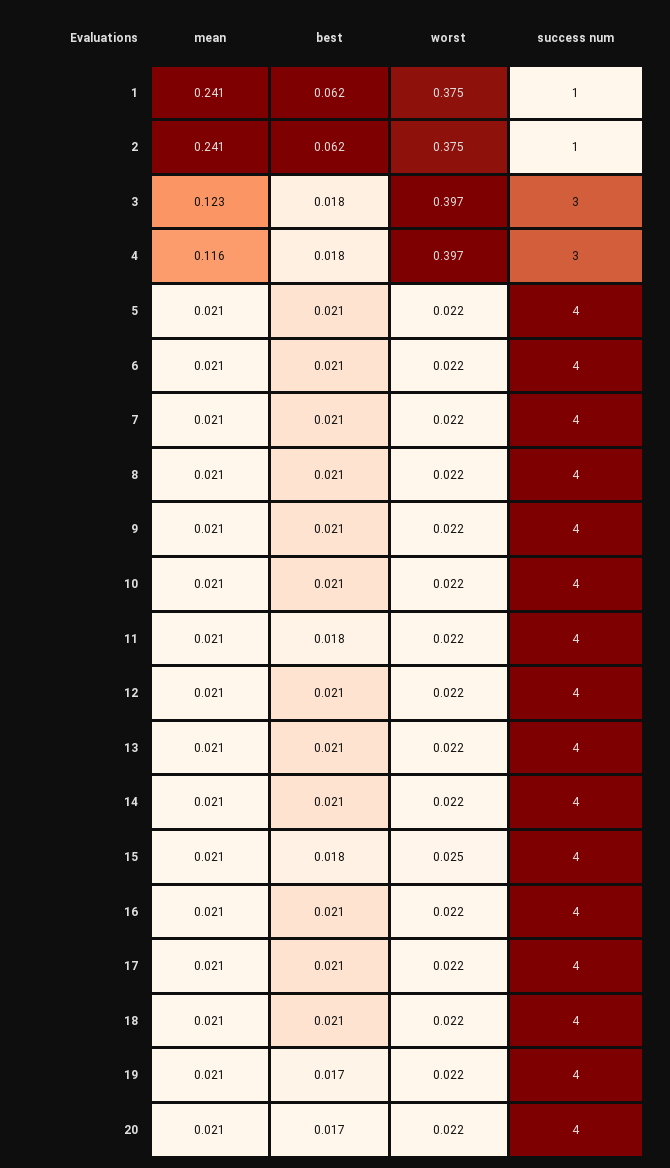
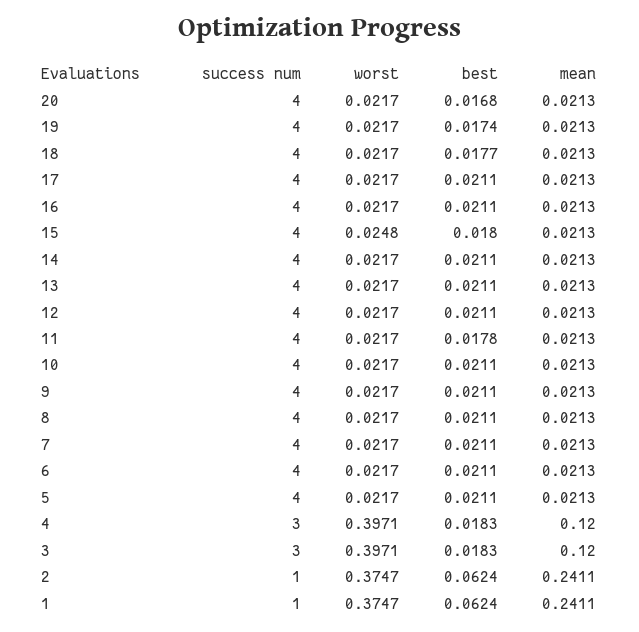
mean, 3: 0.123 -> 0.12
mean, 4: 0.116 -> 0.12
best, 18: 0.021 -> 0.0177

